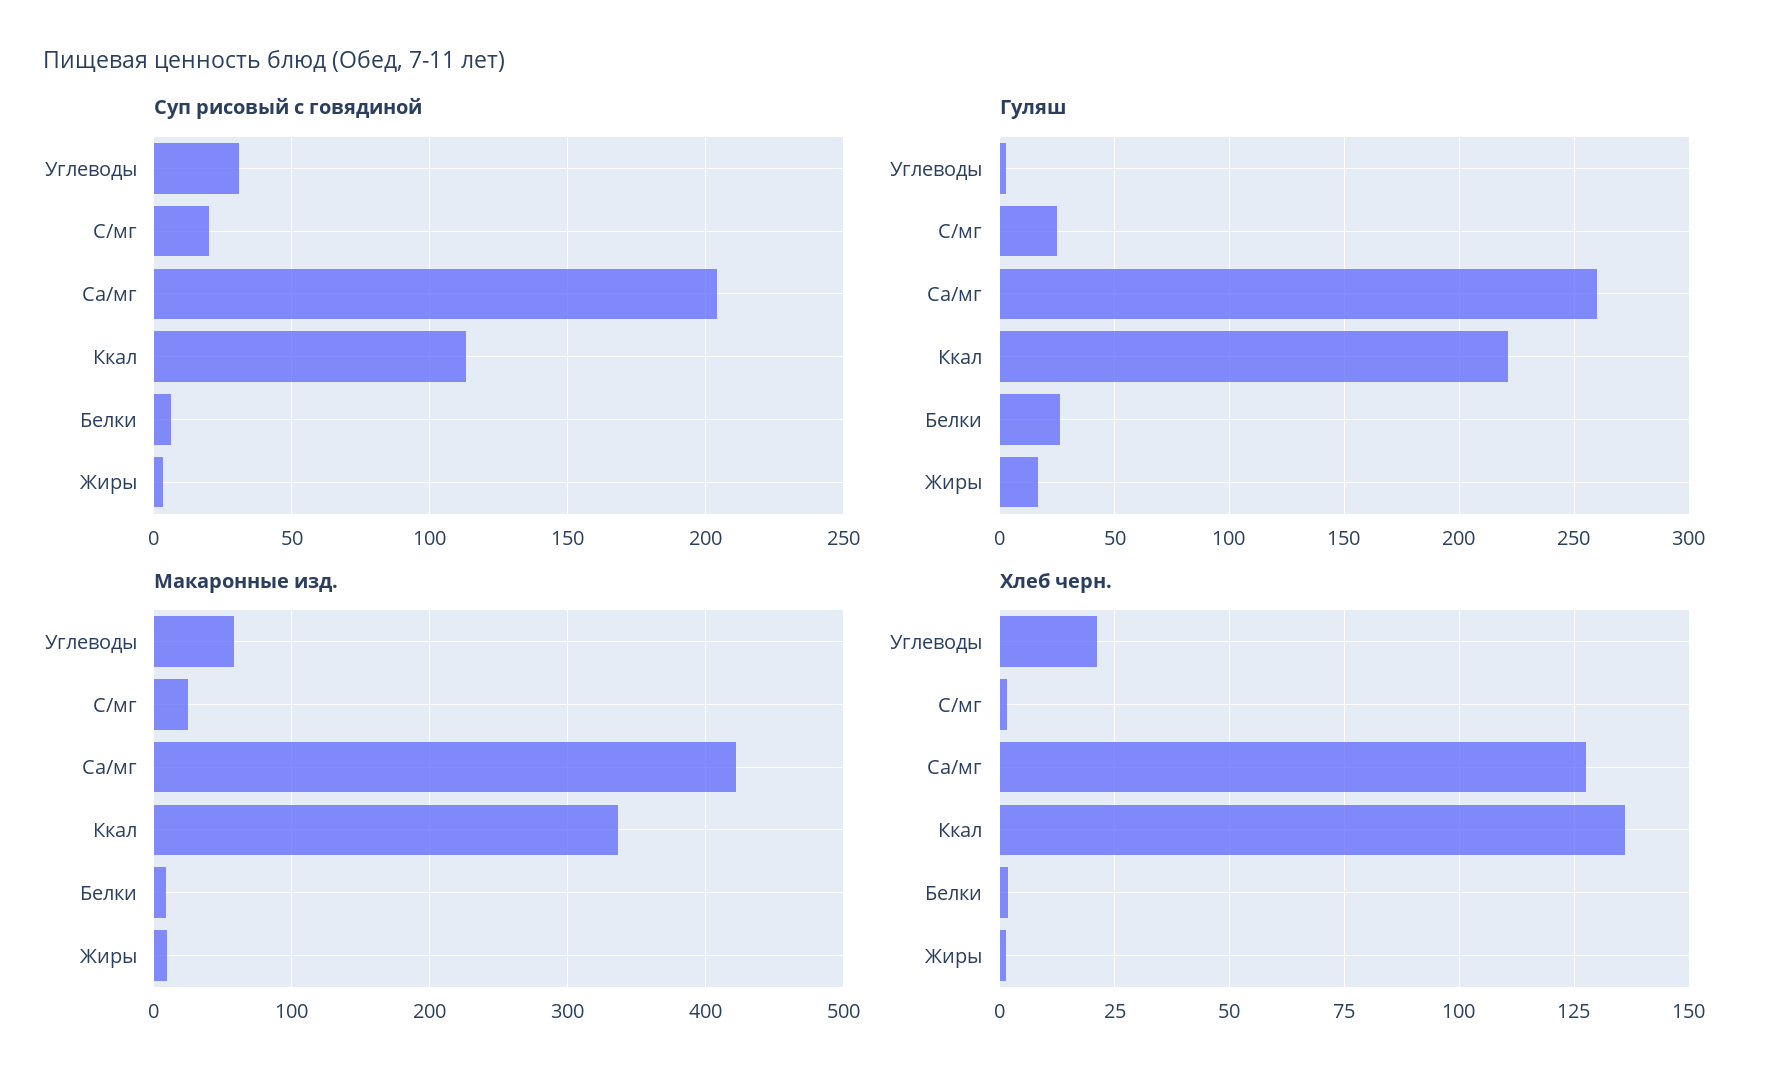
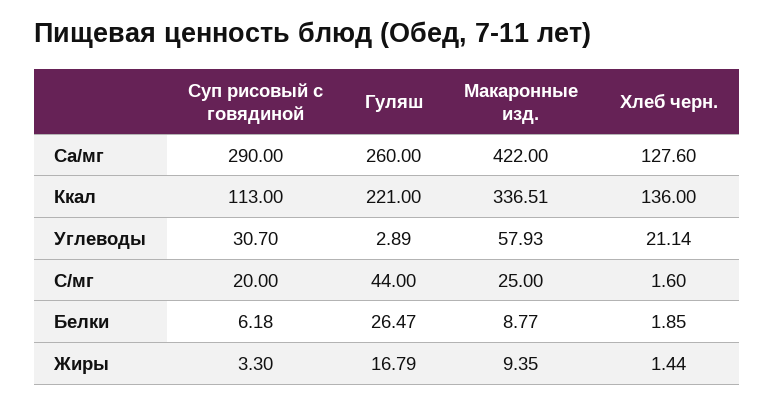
Суп рисовый с говядиной, Ca/мг: 205 -> 290
Гуляш, C/мг: 25 -> 44

